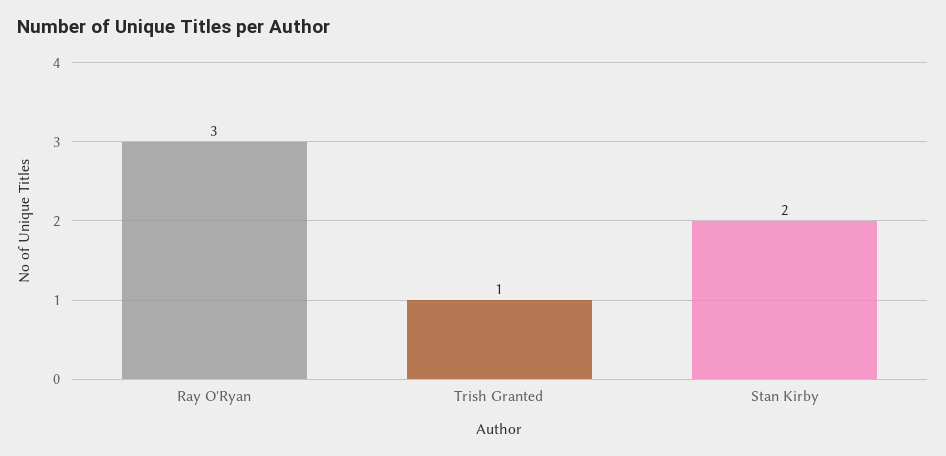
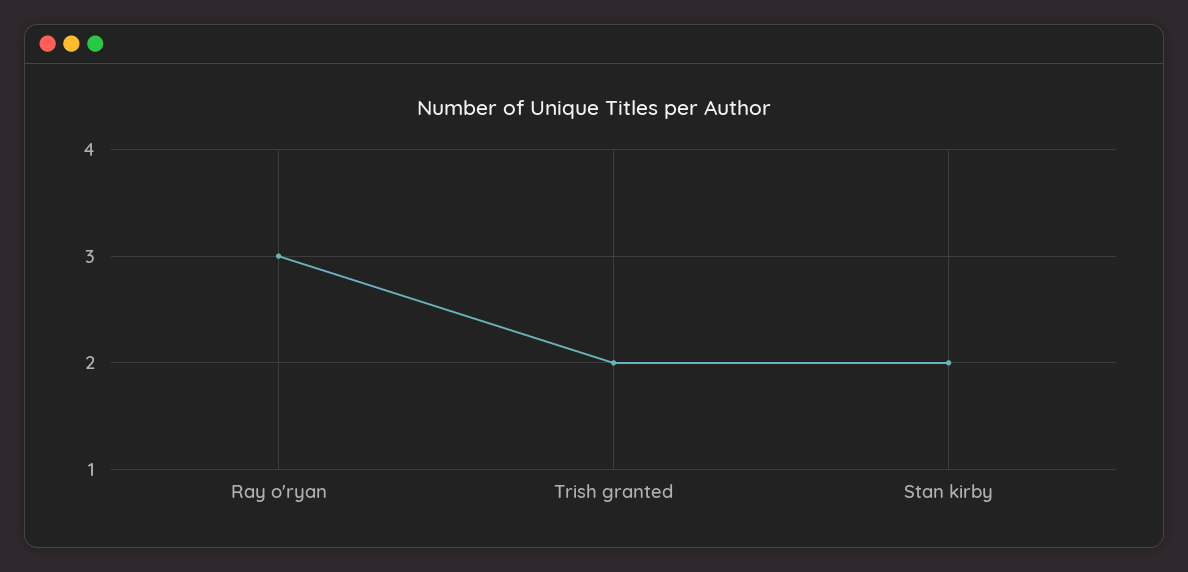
Trish Granted: 1 -> 2

